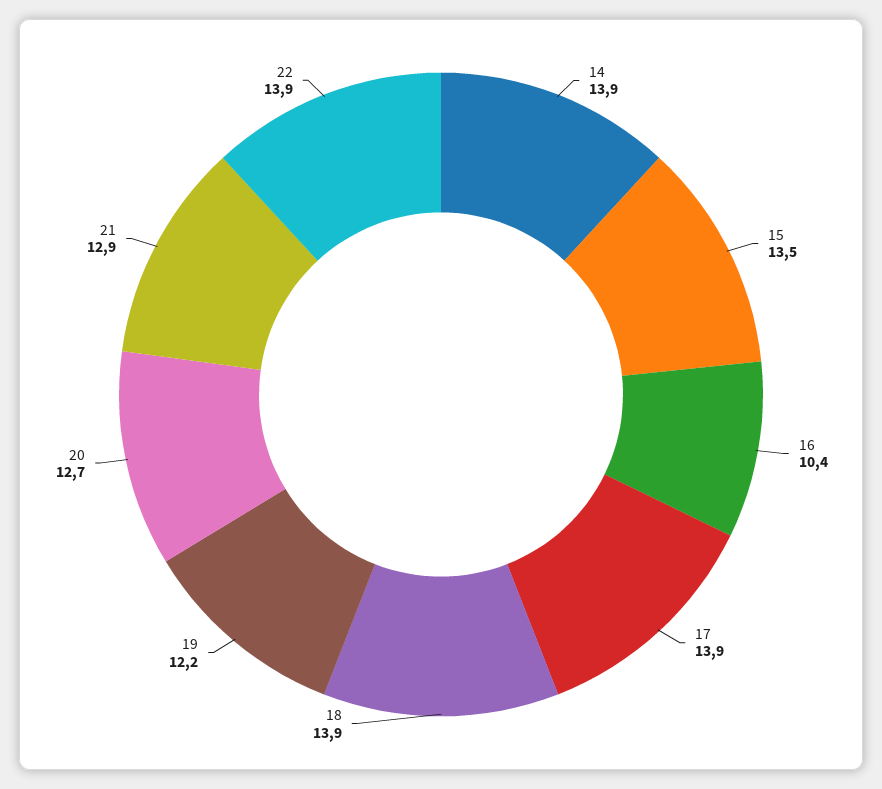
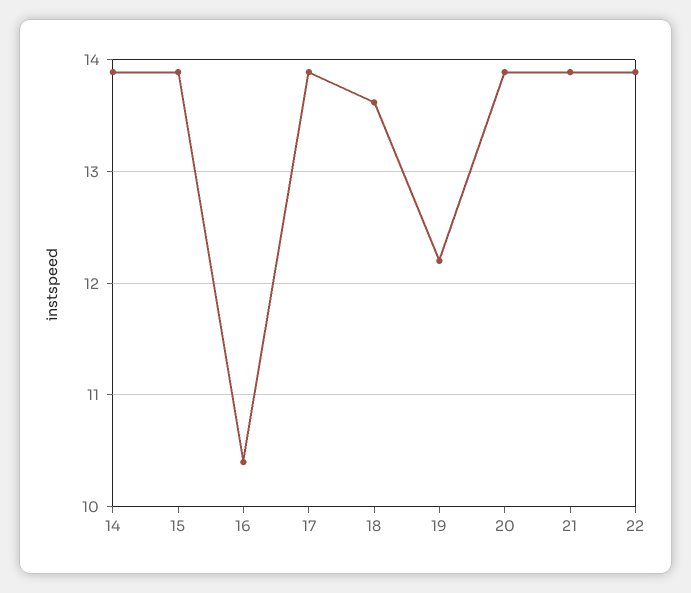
15: 13.5 -> 13.9
18: 13.9 -> 13.6
20: 12.7 -> 13.9
21: 12.9 -> 13.9

